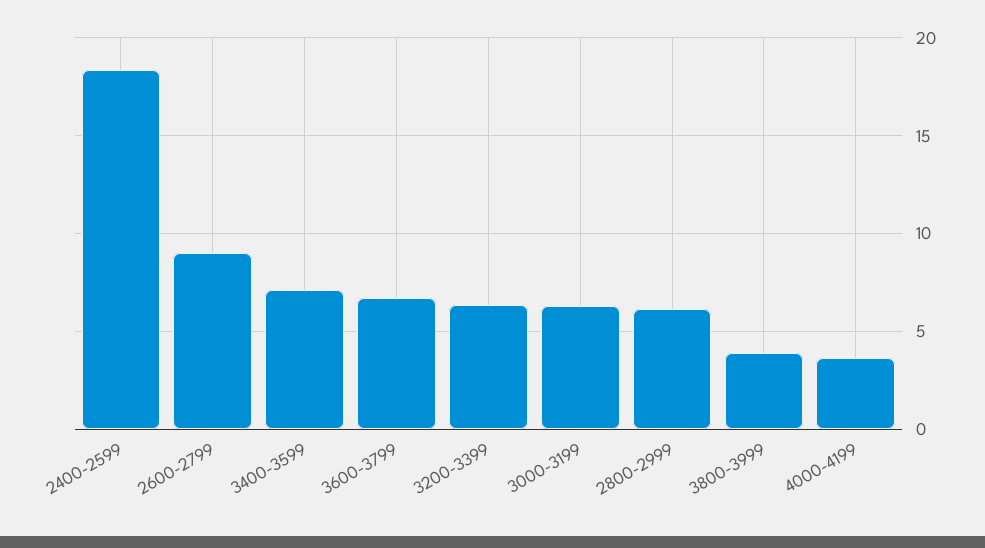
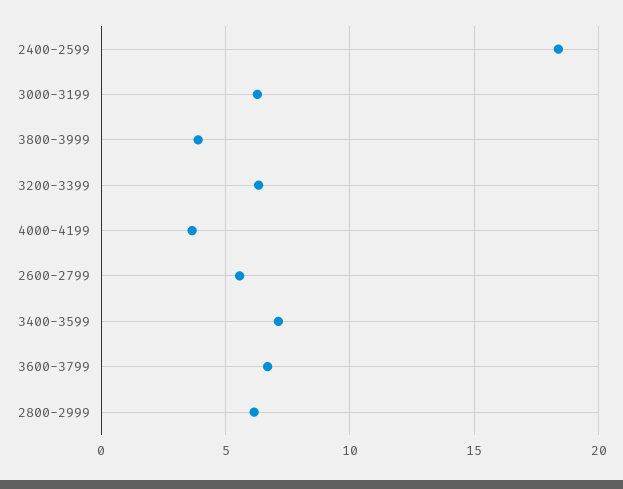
2600-2799: 9 -> 5.5

